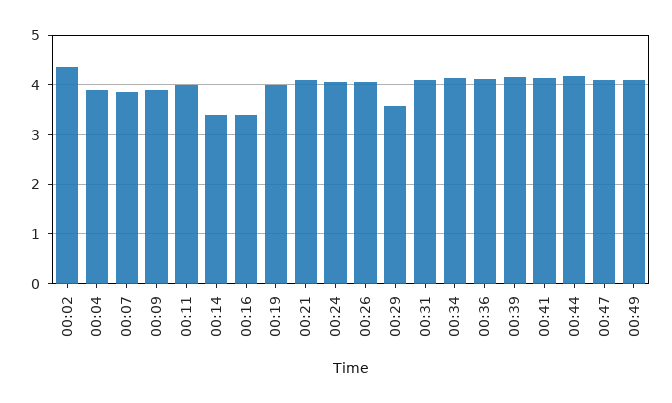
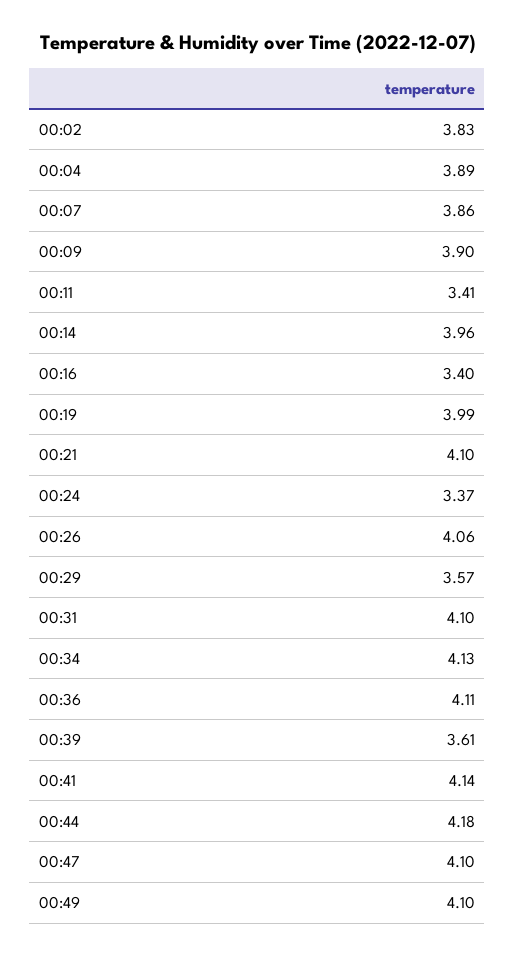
00:02: 4.4 -> 3.83
00:11: 4 -> 3.41
00:14: 3.4 -> 3.96
00:24: 4 -> 3.37
00:39: 4.2 -> 3.61

